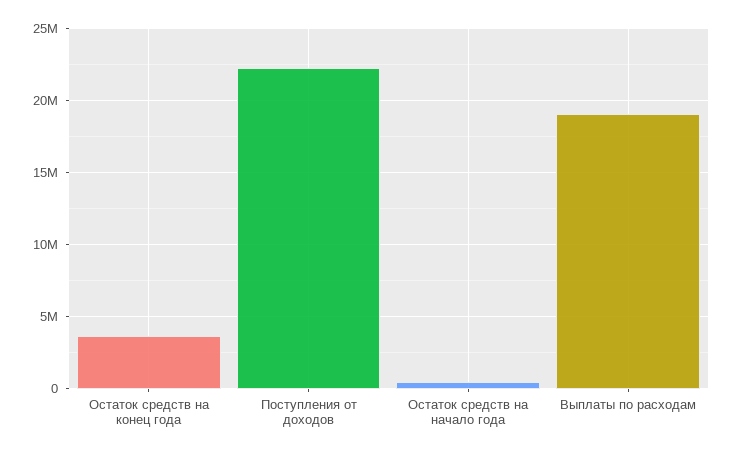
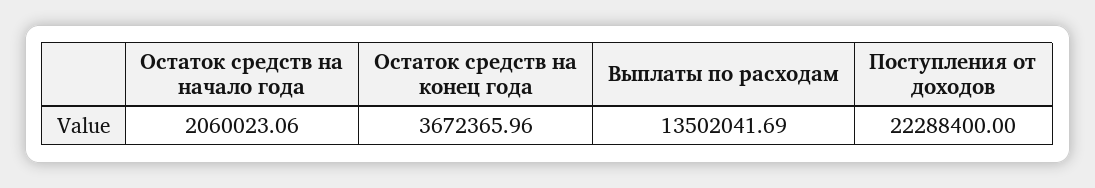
Остаток средств на начало года: 500000 -> 2060023.06
Выплаты по расходам: 19000000 -> 13502041.69

